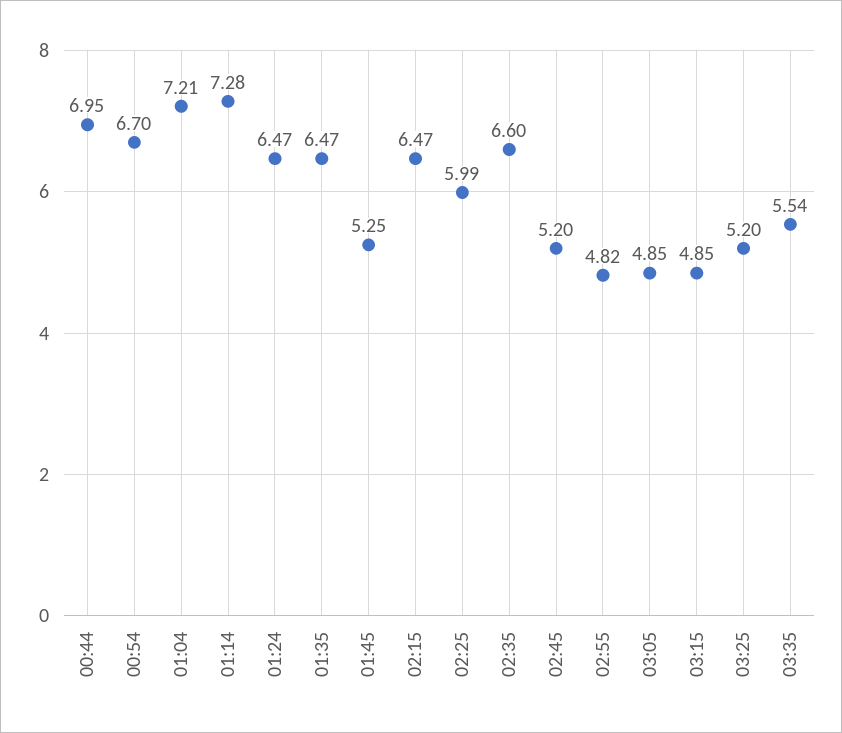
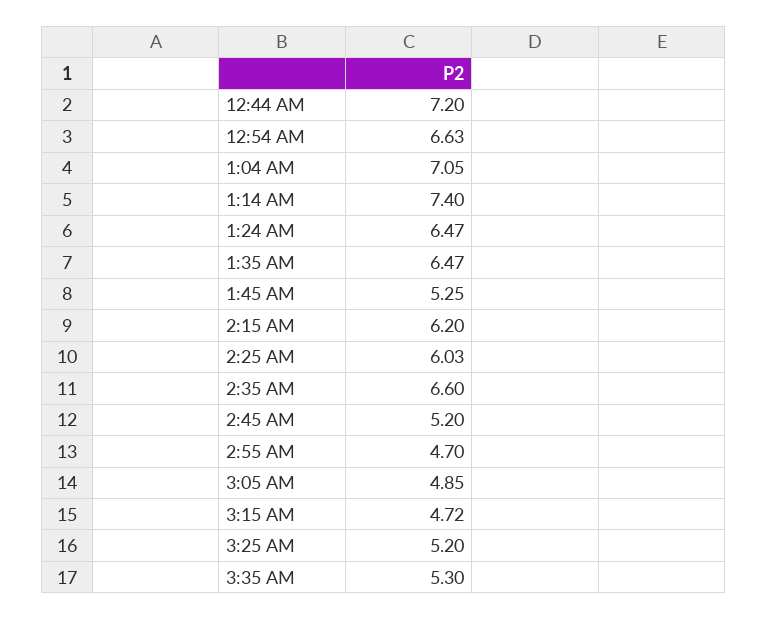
00:44: 6.95 -> 7.2
00:54: 6.7 -> 6.63
01:04: 7.21 -> 7.05
01:14: 7.28 -> 7.4
02:15: 6.47 -> 6.2
02:25: 5.99 -> 6.03
02:55: 4.82 -> 4.7
03:15: 4.85 -> 4.72
03:35: 5.54 -> 5.3

